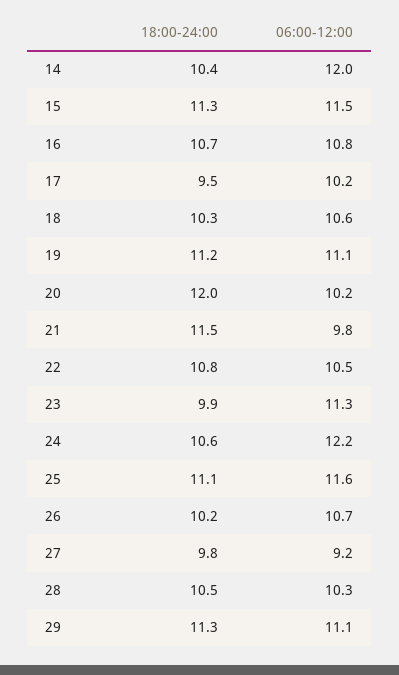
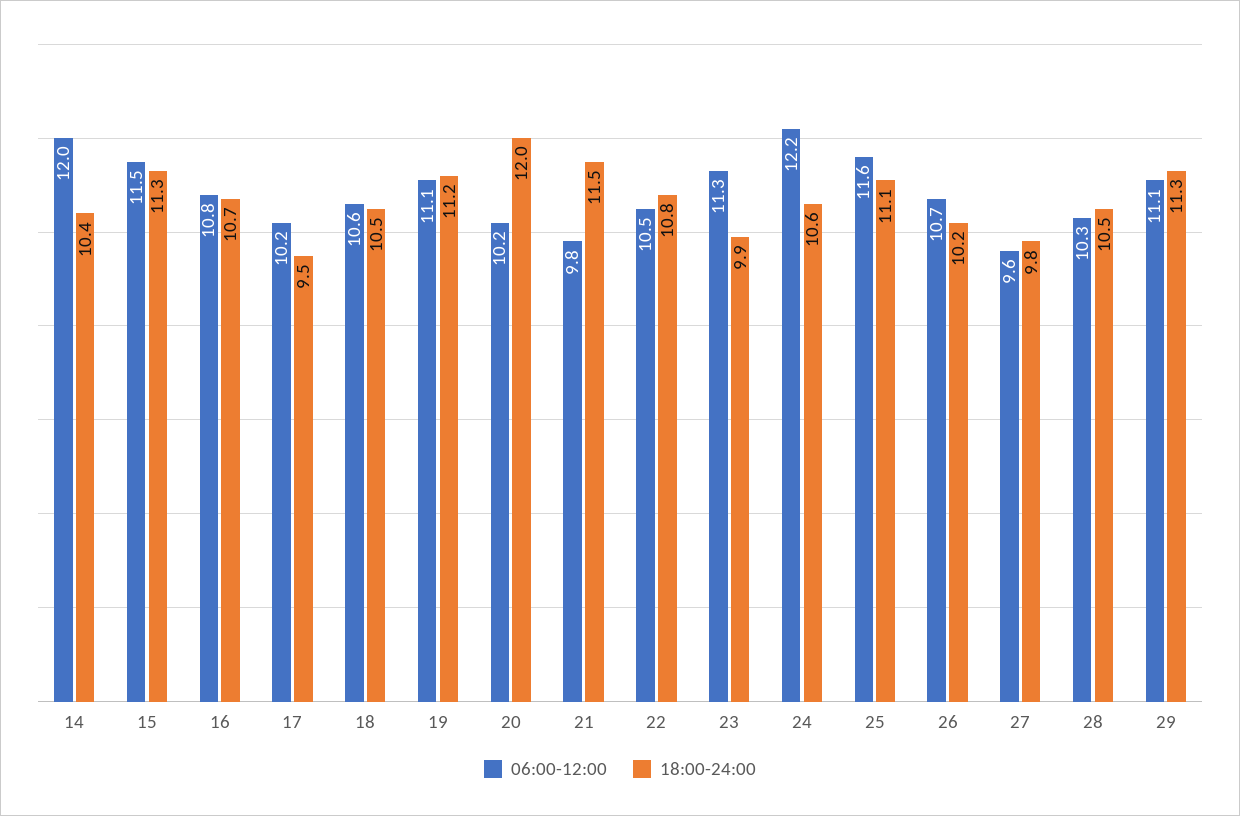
18:00-24:00, 18: 10.3 -> 10.5
06:00-12:00, 27: 9.2 -> 9.6

